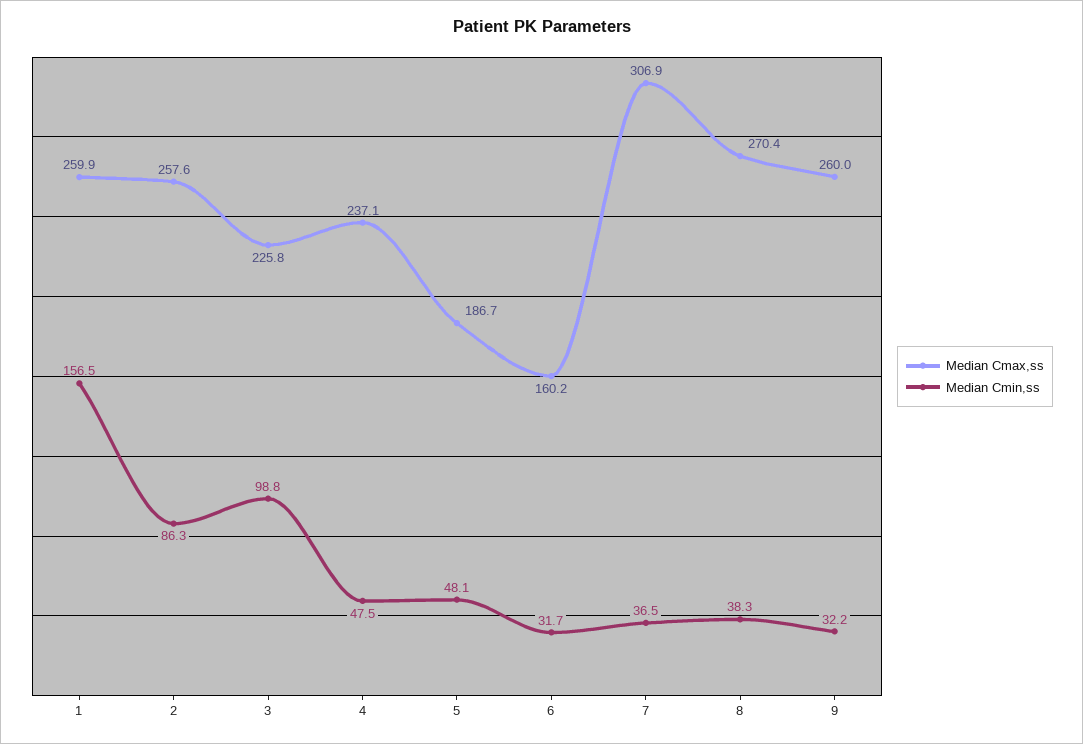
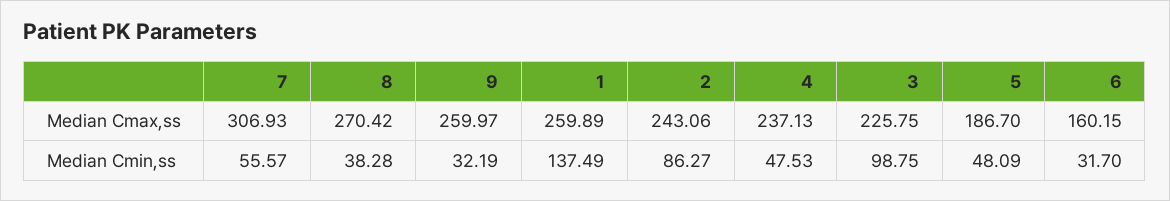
Median Cmin,ss, 1: 156.5 -> 137.49
Median Cmax,ss, 2: 257.6 -> 243.06
Median Cmin,ss, 7: 36.5 -> 55.57

